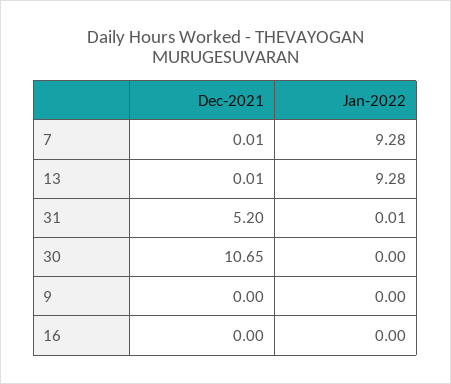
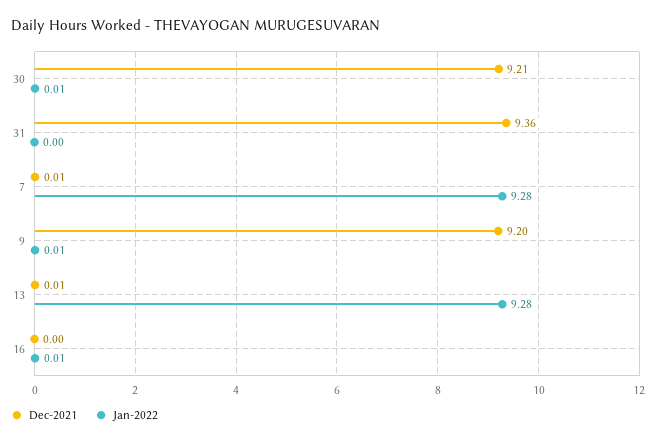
Dec-2021, 31: 5.2 -> 9.36
Jan-2022, 31: 0.01 -> 0
Dec-2021, 30: 10.65 -> 9.21
Jan-2022, 30: 0 -> 0.01
Dec-2021, 9: 0 -> 9.2
Jan-2022, 9: 0 -> 0.01
Jan-2022, 16: 0 -> 0.01

